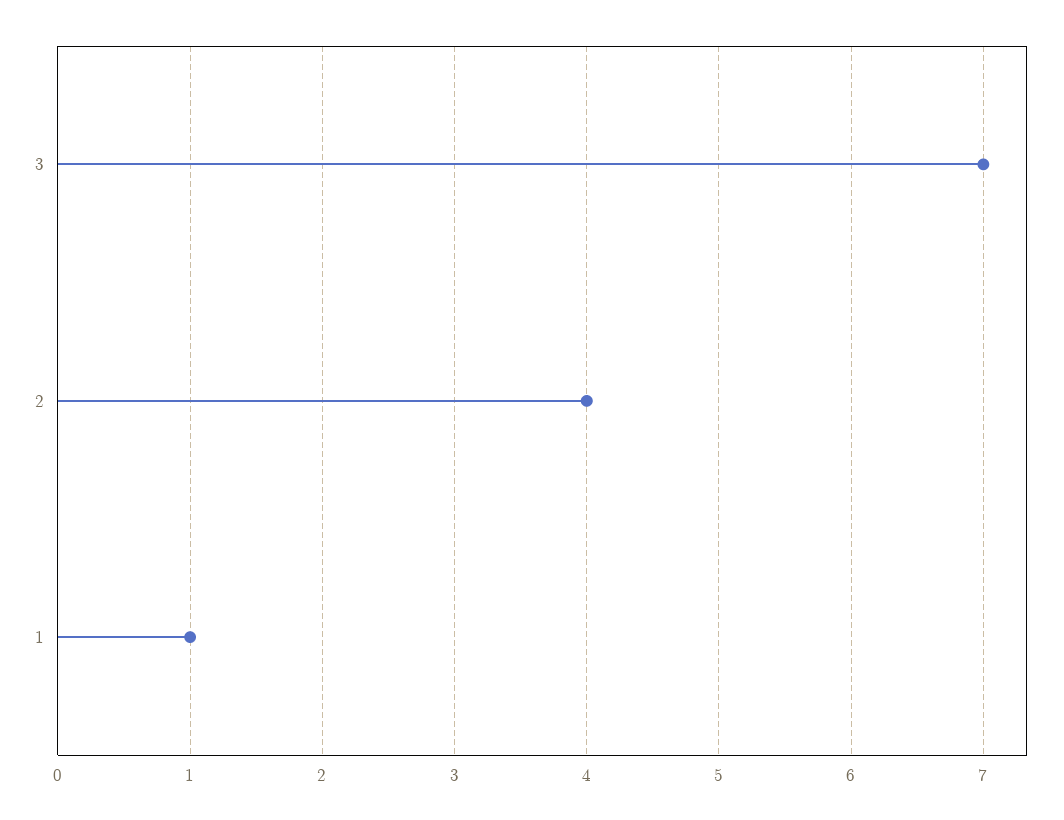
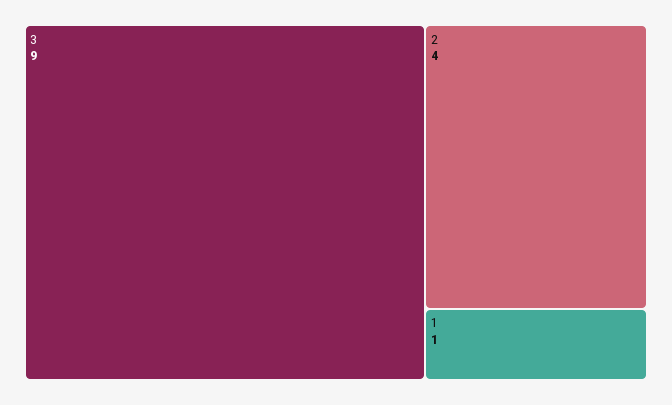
3: 7 -> 9

